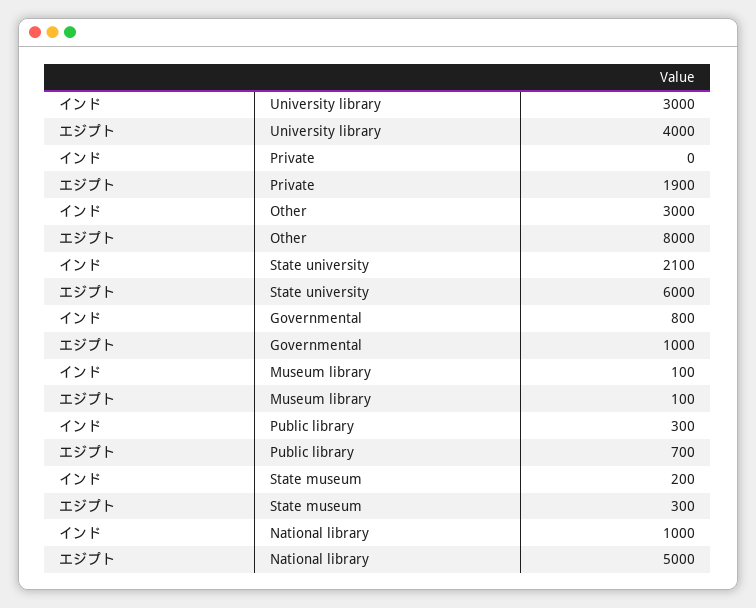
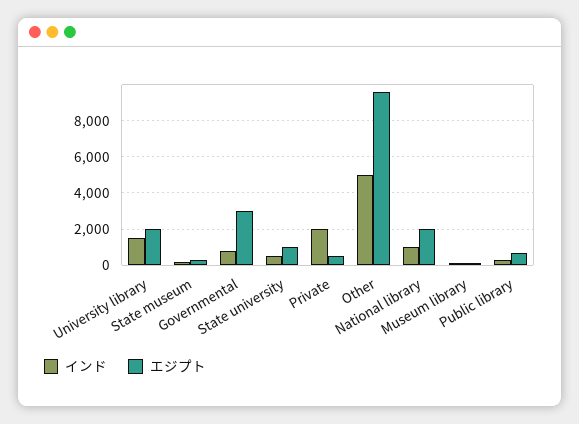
インド, University library: 3000 -> 1500
エジプト, University library: 4000 -> 2000
インド, Private: 0 -> 2000
エジプト, Private: 1900 -> 500
インド, Other: 3000 -> 5000
エジプト, Other: 8000 -> 9500
インド, State university: 2100 -> 500
エジプト, State university: 6000 -> 1000
エジプト, Governmental: 1000 -> 3000
エジプト, National library: 5000 -> 2000

